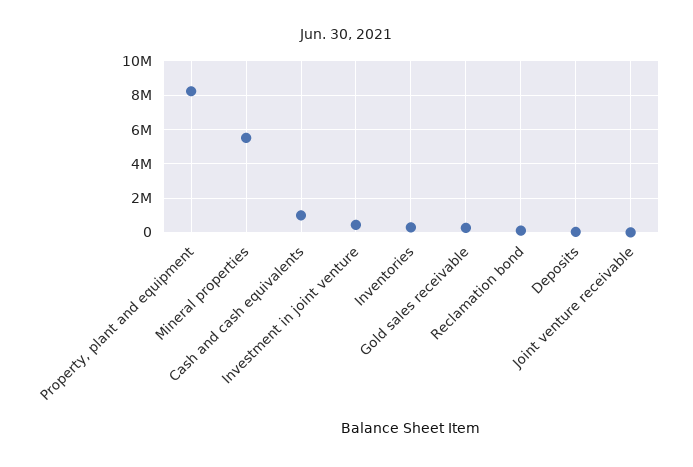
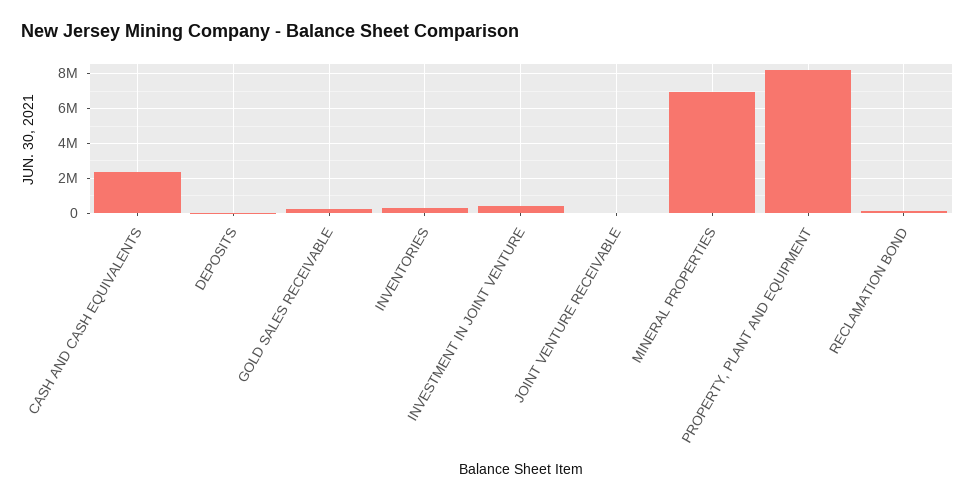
Mineral properties: 5500000 -> 7000000
Cash and cash equivalents: 1000000 -> 2500000

